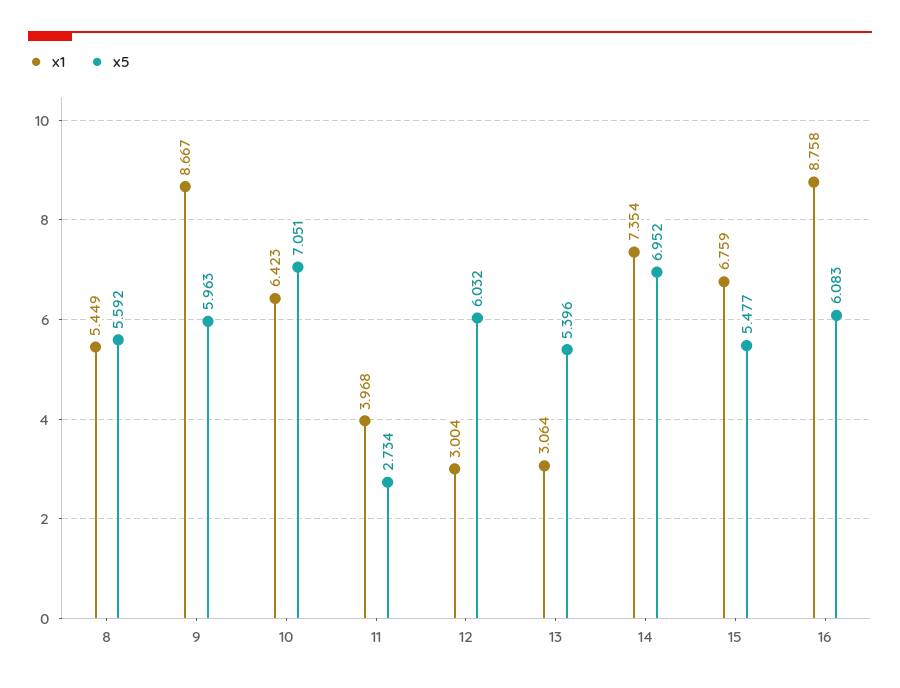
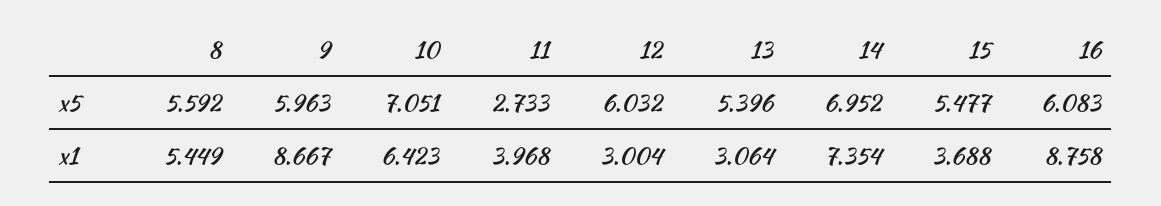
x5, 11: 2.734 -> 2.733
x1, 15: 6.759 -> 3.688

